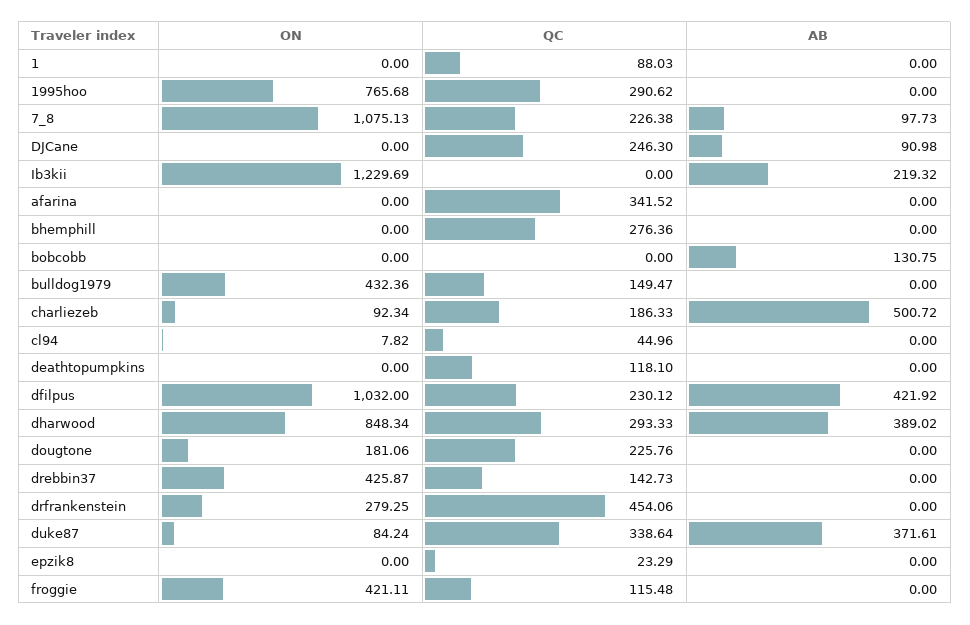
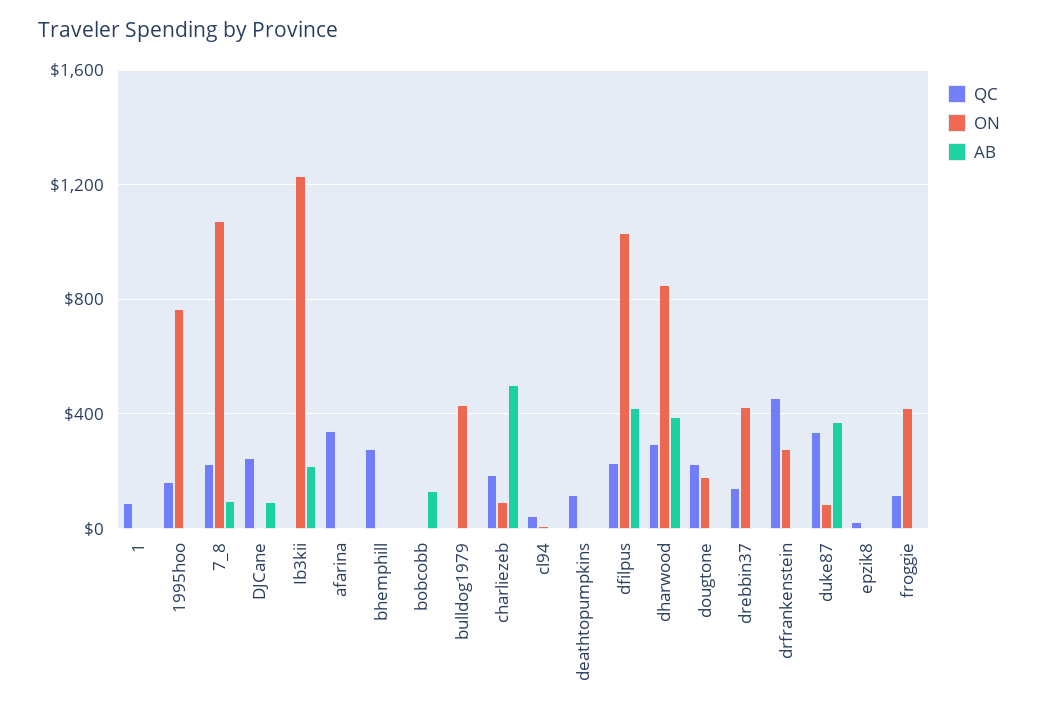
QC, 1995hoo: 290.62 -> 150
QC, bulldog1979: 149.47 -> 0

